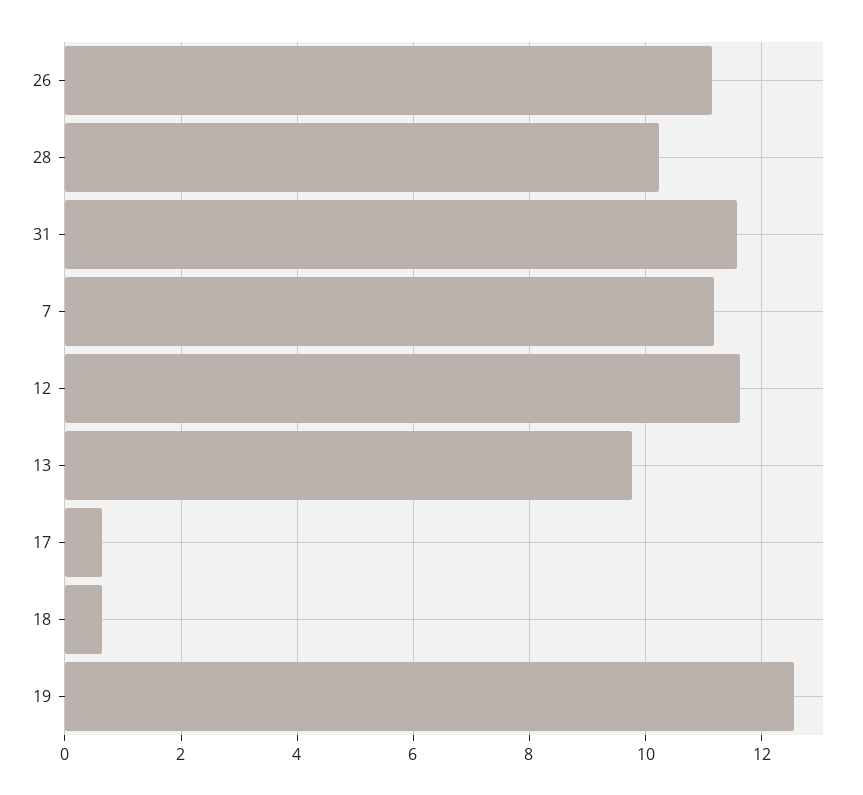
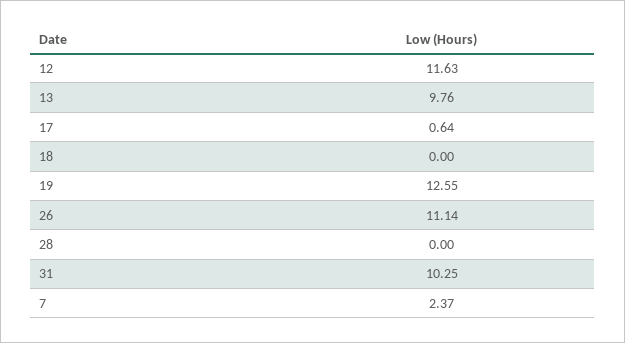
28: 10.2 -> 0
31: 11.6 -> 10.25
7: 11.2 -> 2.37
18: 0.6 -> 0

